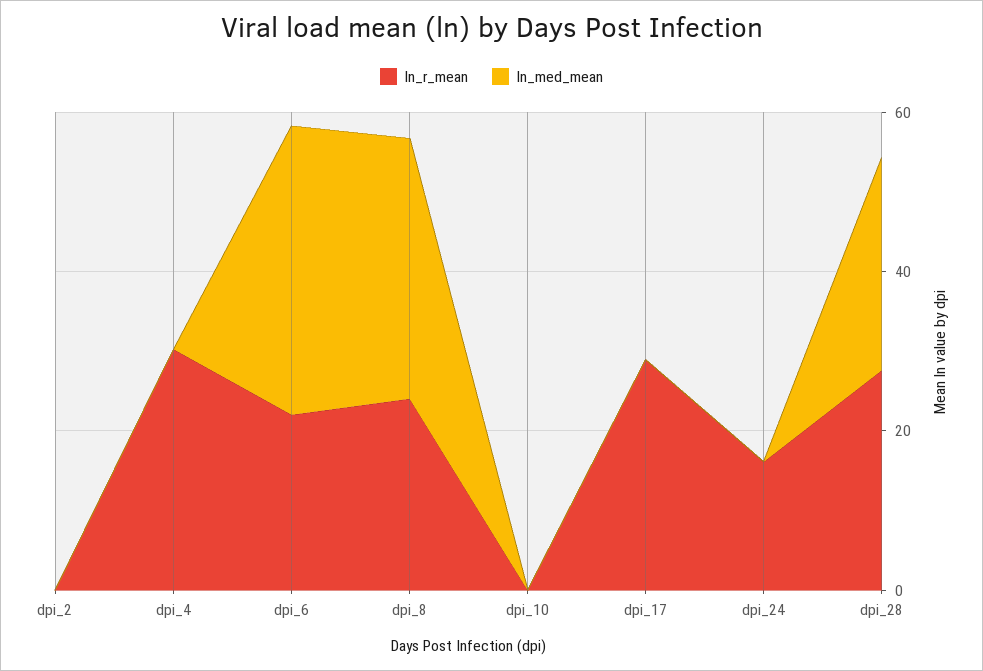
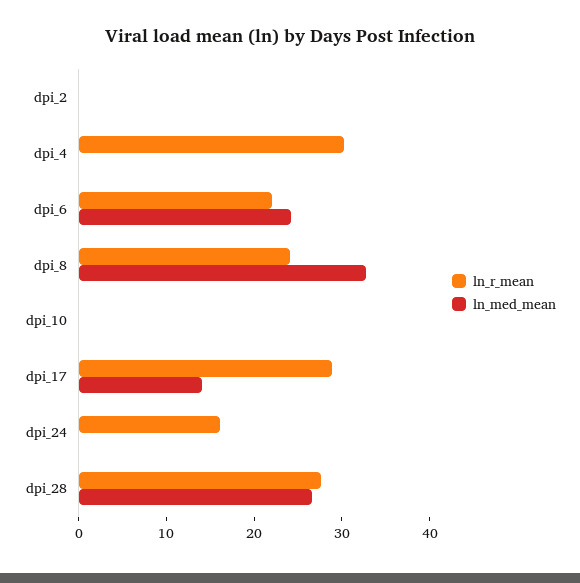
ln_med_mean, dpi_6: 35 -> 24
ln_med_mean, dpi_17: 0 -> 14

